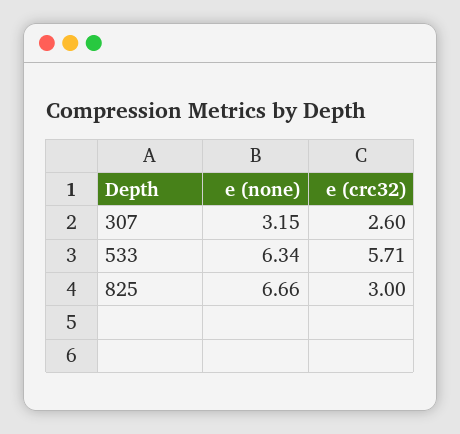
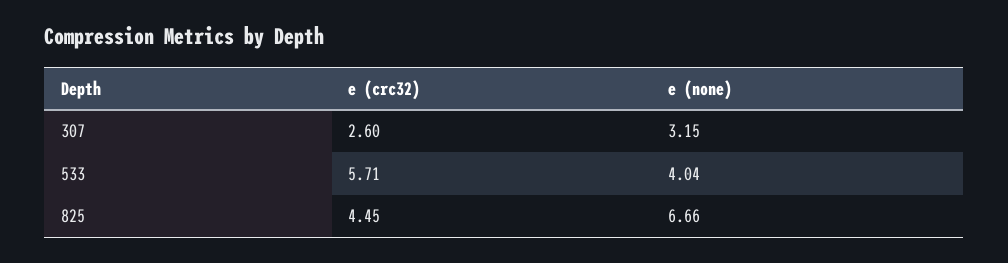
e (none), 533: 6.34 -> 4.04
e (crc32), 825: 3 -> 4.45

